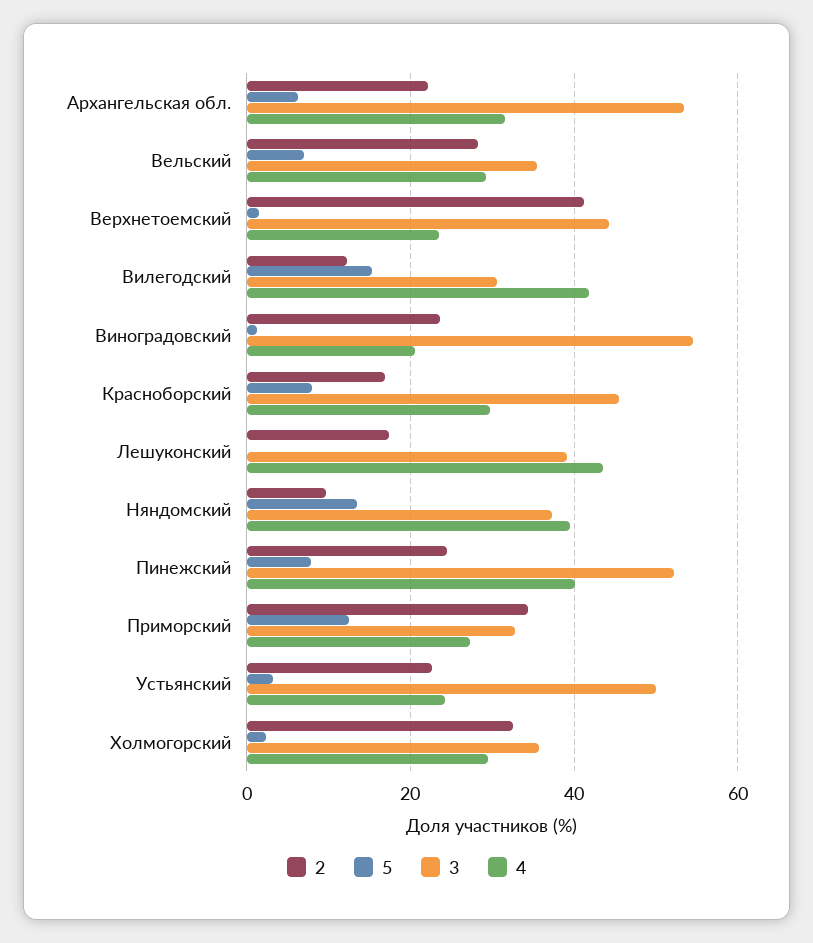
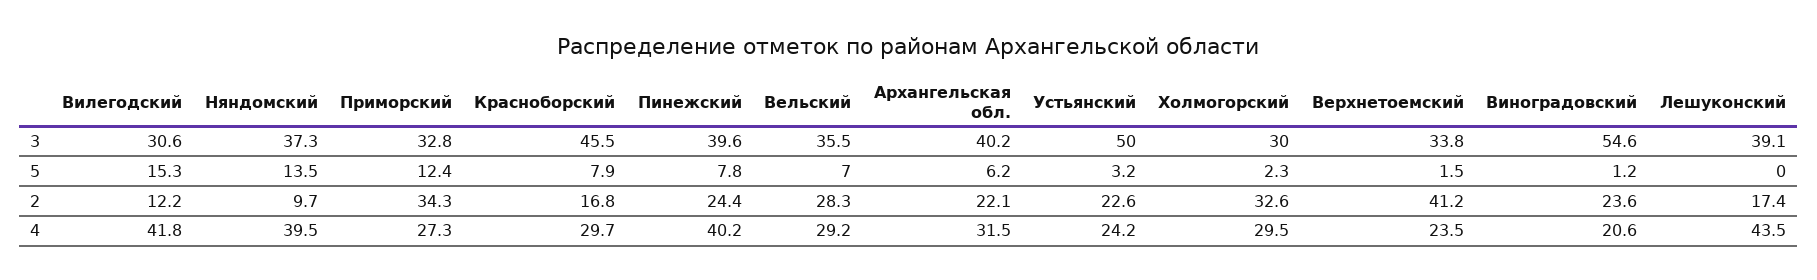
3, Архангельская обл.: 54 -> 40.2
3, Верхнетоемский: 44 -> 33.8
3, Пинежский: 52 -> 39.6
3, Холмогорский: 36 -> 30

